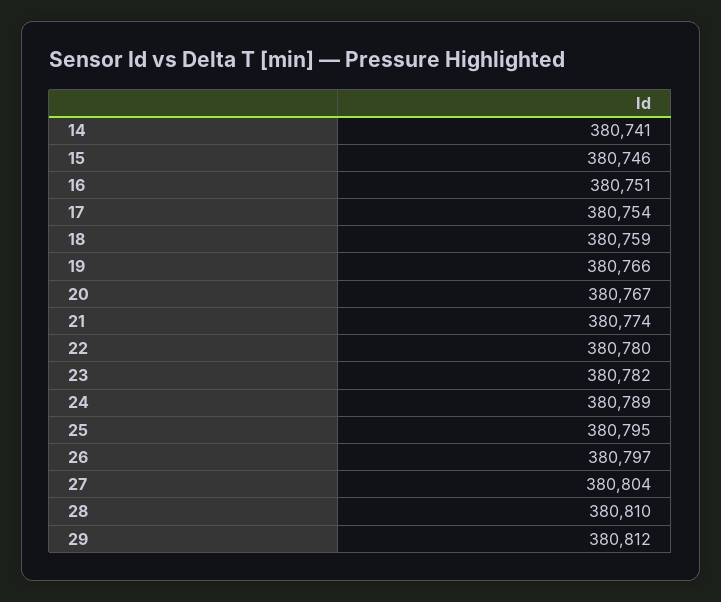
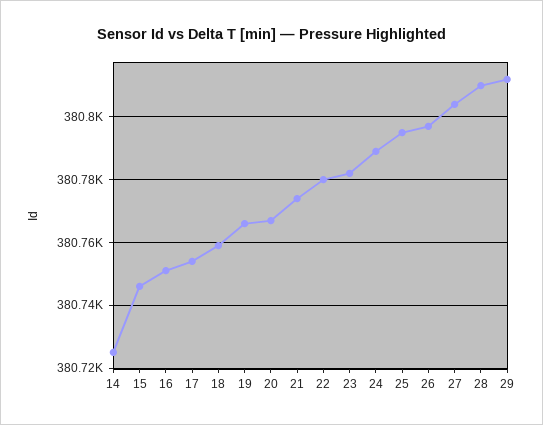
14: 380741 -> 380725

